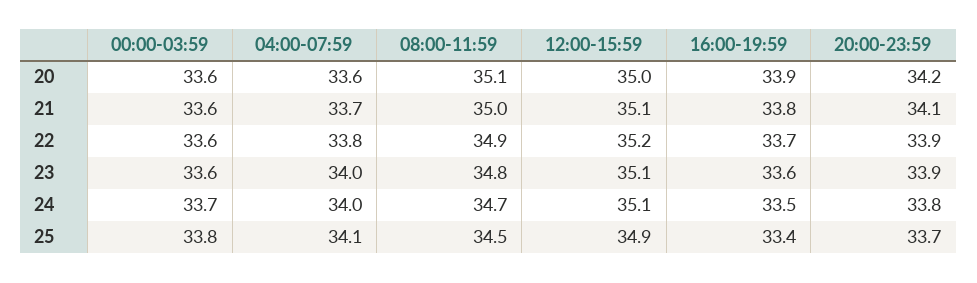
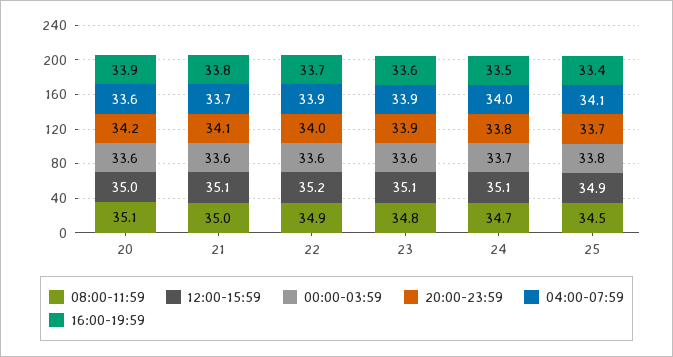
04:00-07:59, 22: 33.8 -> 33.9
20:00-23:59, 22: 33.9 -> 34
04:00-07:59, 23: 34 -> 33.9

